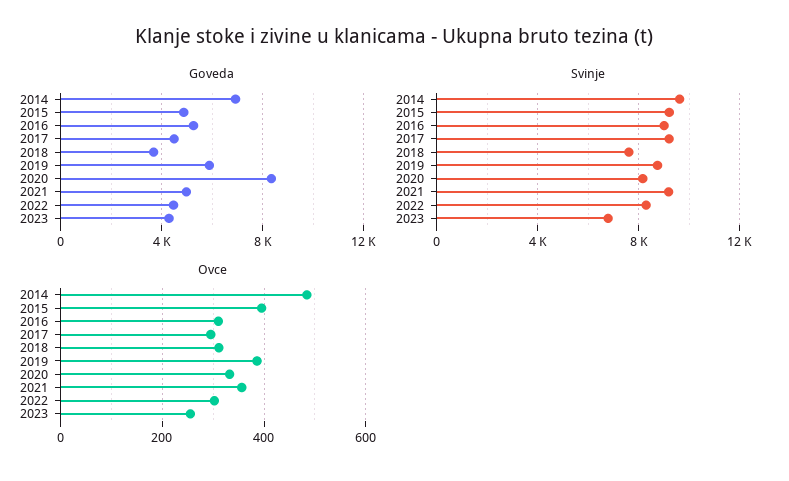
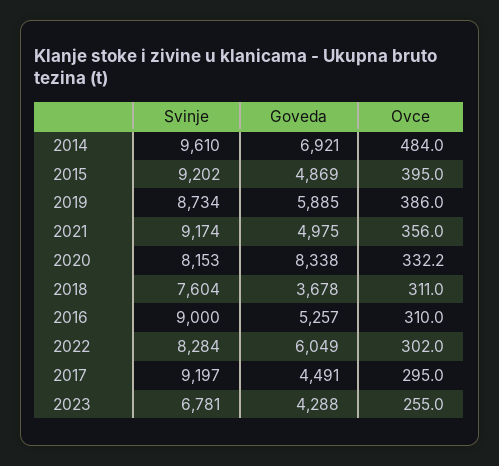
Goveda, 2022: 4500 -> 6049

